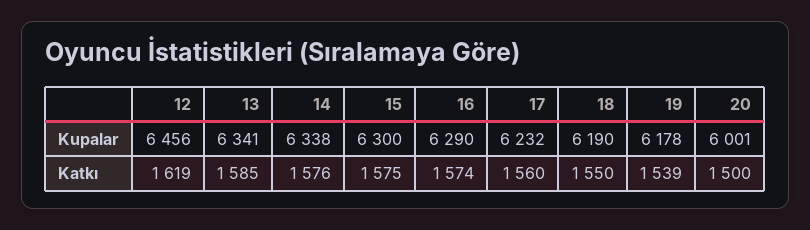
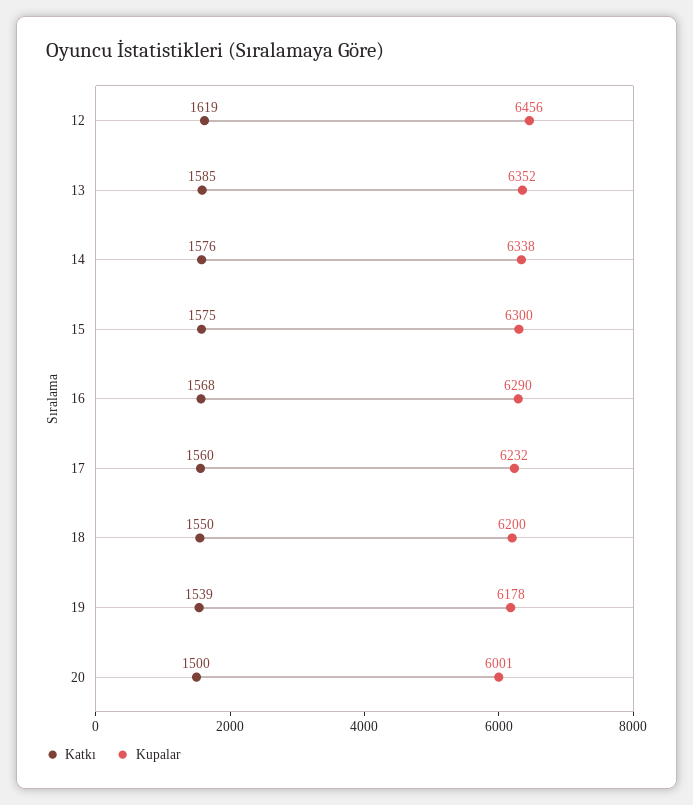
Kupalar, 13: 6341 -> 6352
Kupalar, 18: 6190 -> 6200
Katkı, 16: 1574 -> 1568

